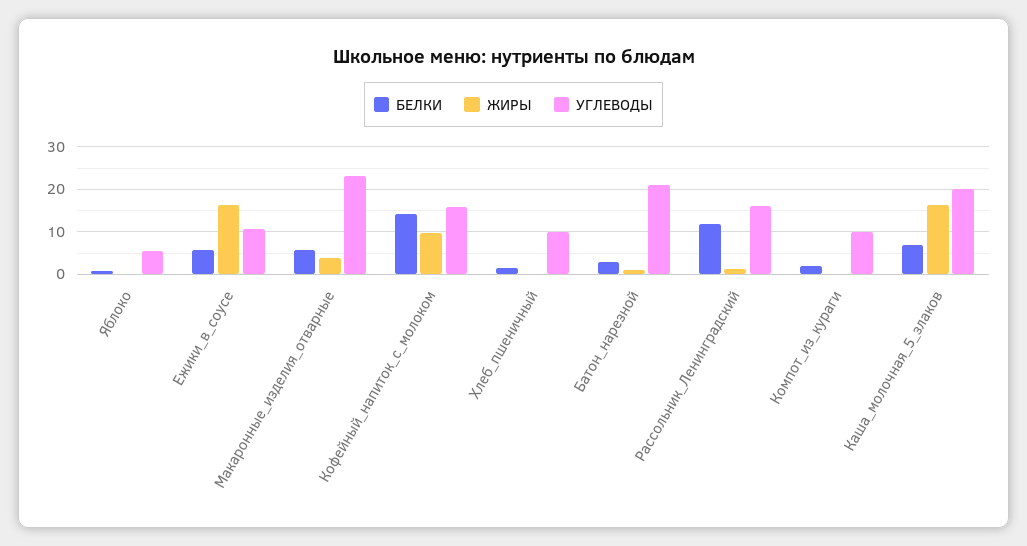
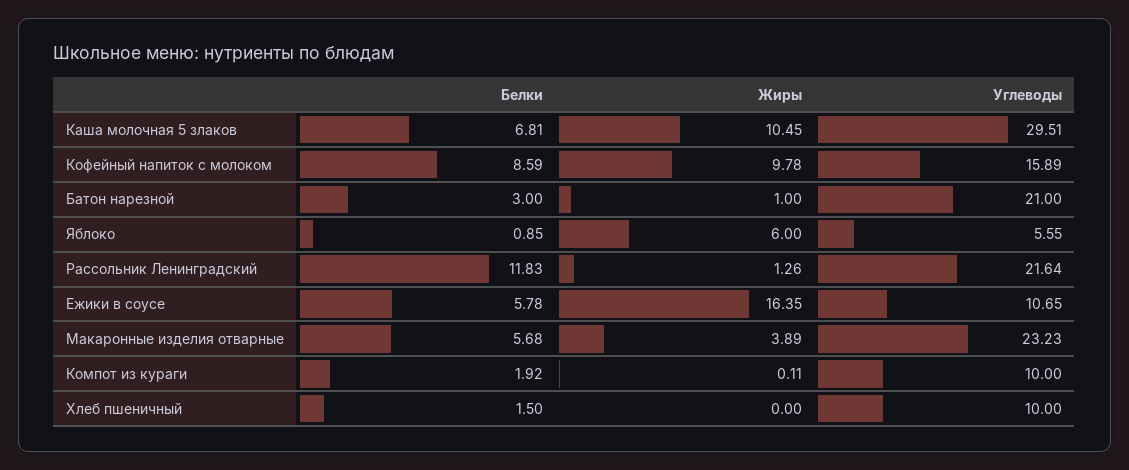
ЖИРЫ, Яблоко: 0 -> 6
БЕЛКИ, Кофейный_напиток_с_молоком: 14 -> 8.59
УГЛЕВОДЫ, Рассольник_Ленинградский: 16 -> 21.64
ЖИРЫ, Каша_молочная_5_злаков: 16 -> 10.45
УГЛЕВОДЫ, Каша_молочная_5_злаков: 20 -> 29.51

